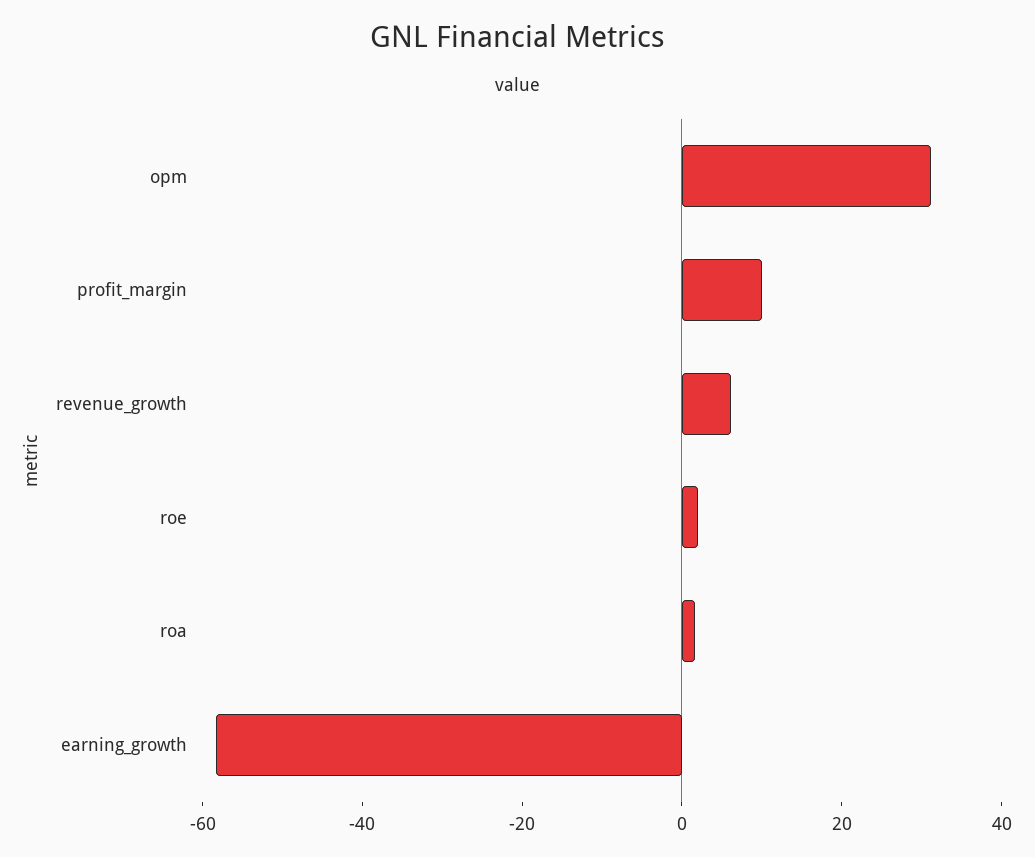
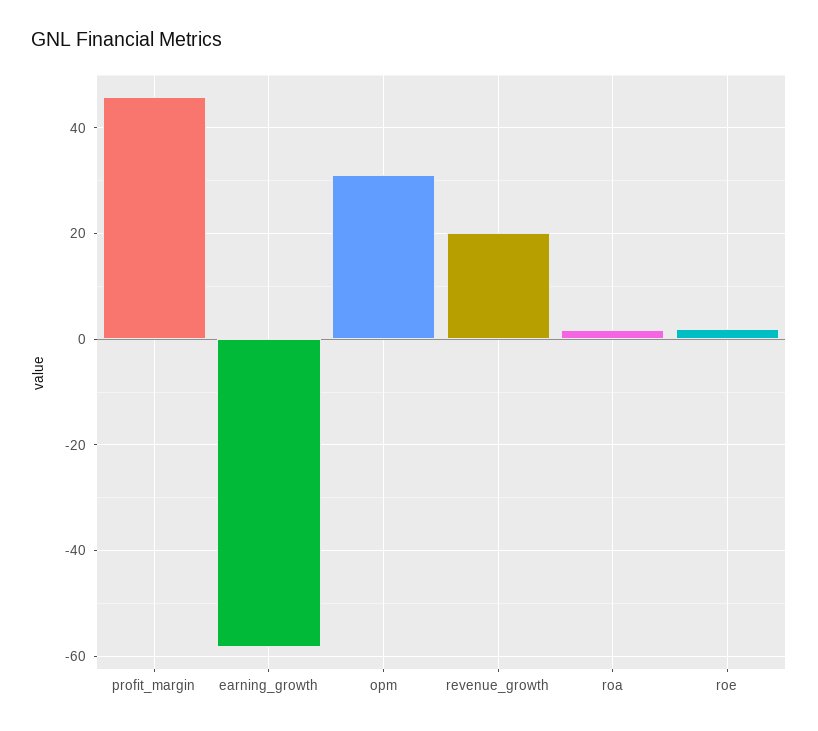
profit_margin: 10 -> 46
revenue_growth: 5 -> 20

